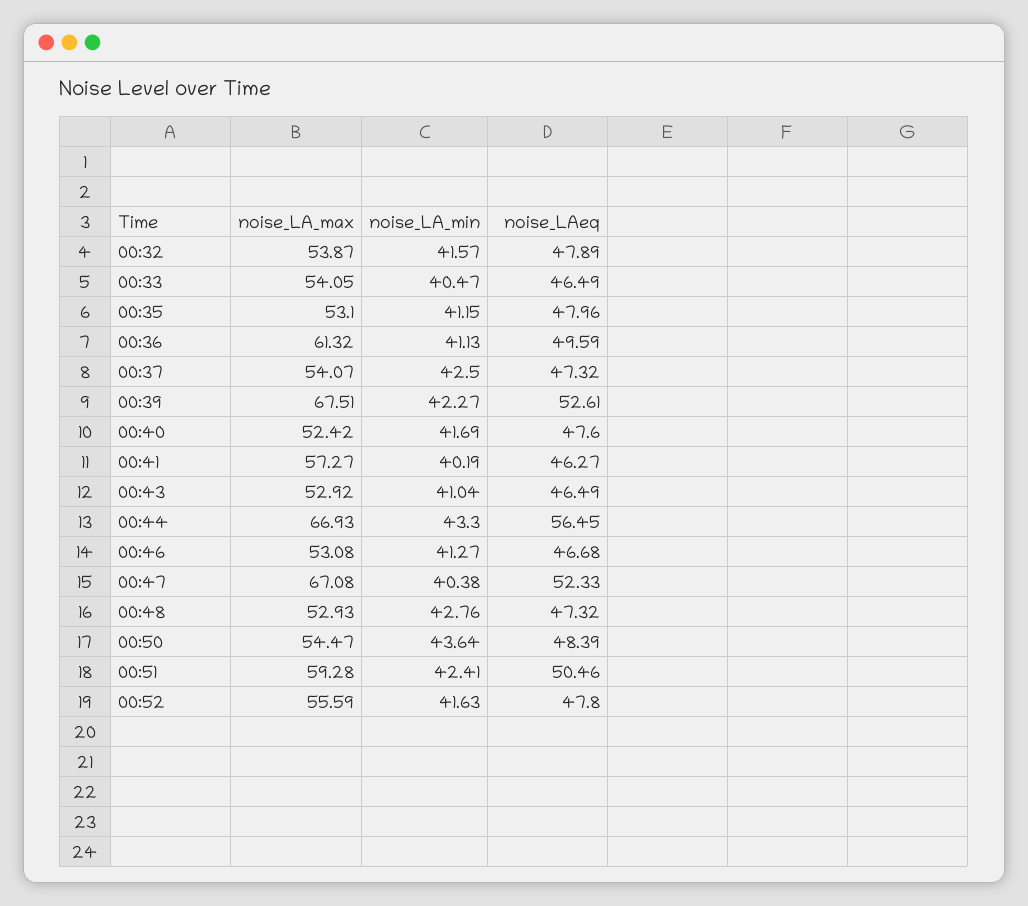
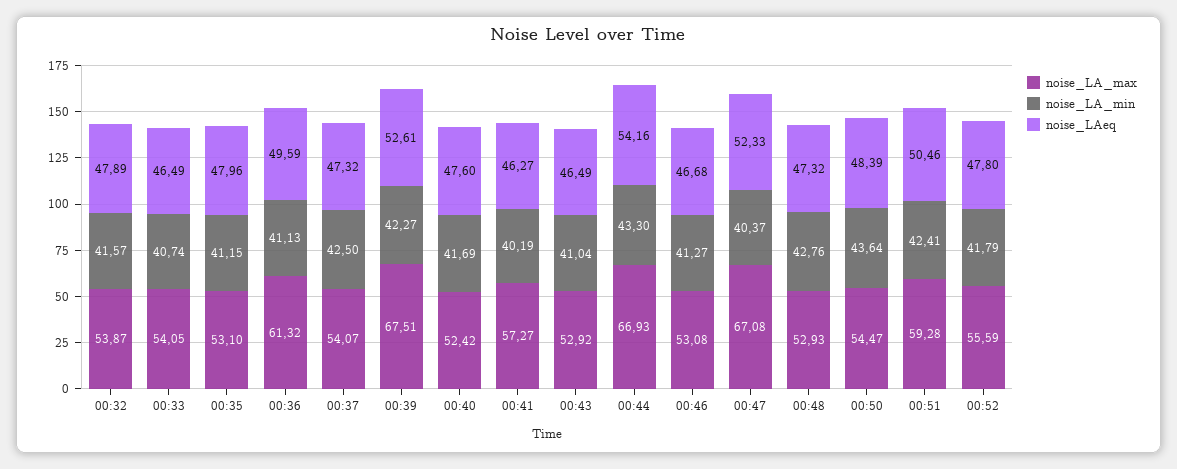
noise_LA_min, 00:33: 40.47 -> 40.74
noise_LAeq, 00:44: 56.45 -> 54.16
noise_LA_min, 00:47: 40.38 -> 40.37
noise_LA_min, 00:52: 41.63 -> 41.79

